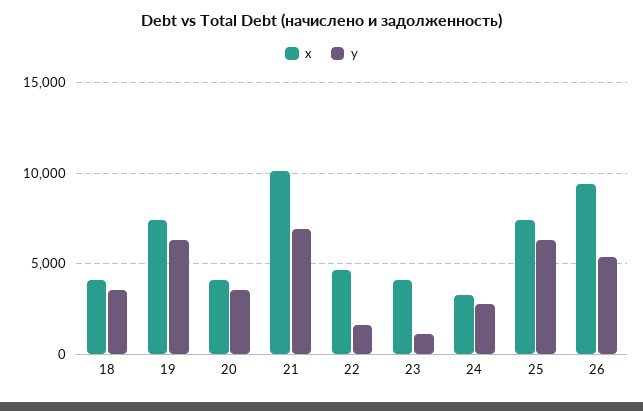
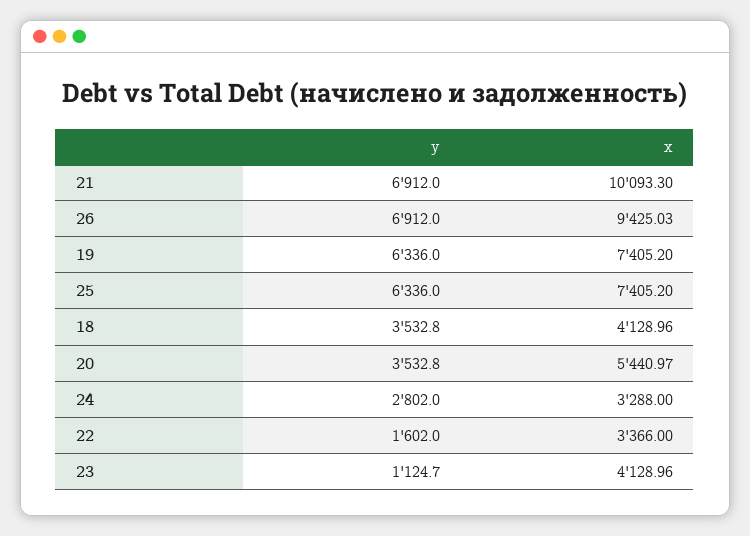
x, 20: 4000 -> 5440.97
x, 22: 4500 -> 3366
y, 26: 5500 -> 6912

